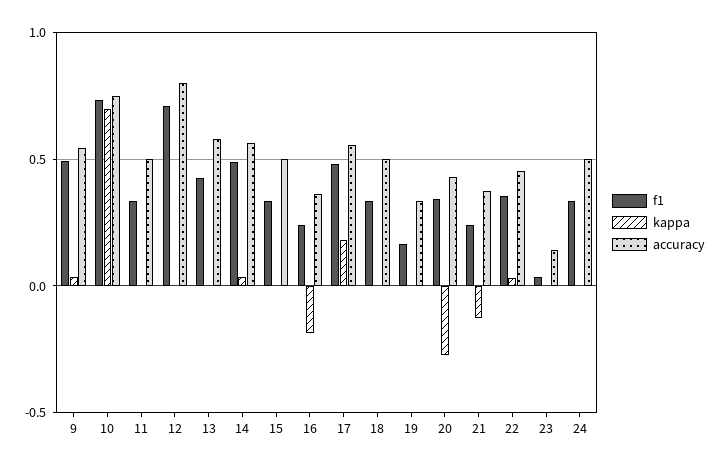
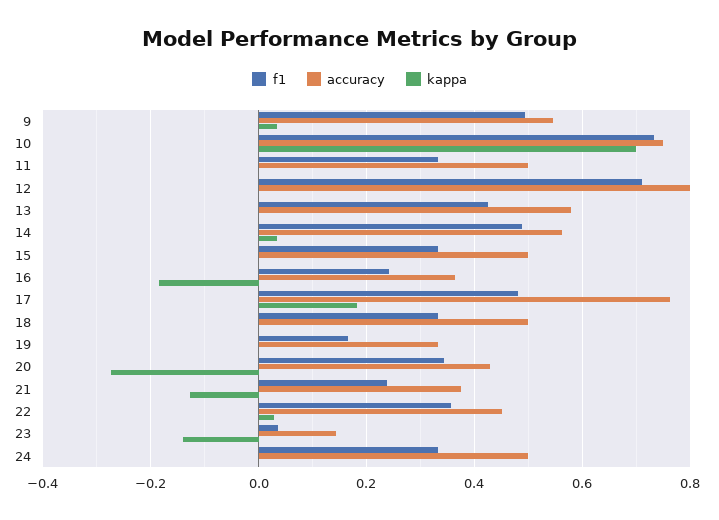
accuracy, 17: 0.55 -> 0.76
kappa, 23: 0 -> -0.14

